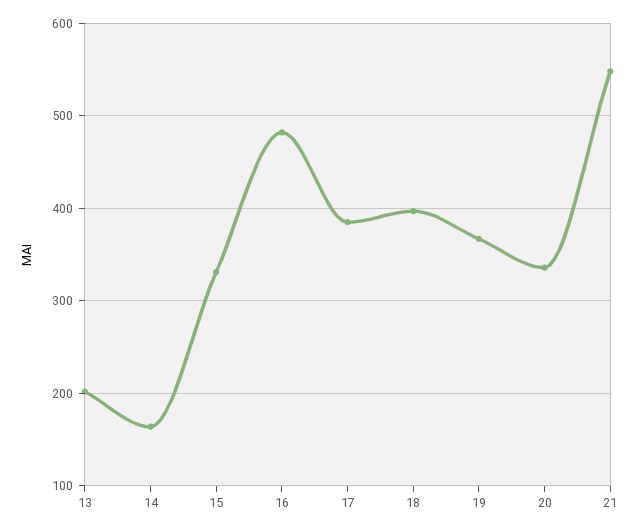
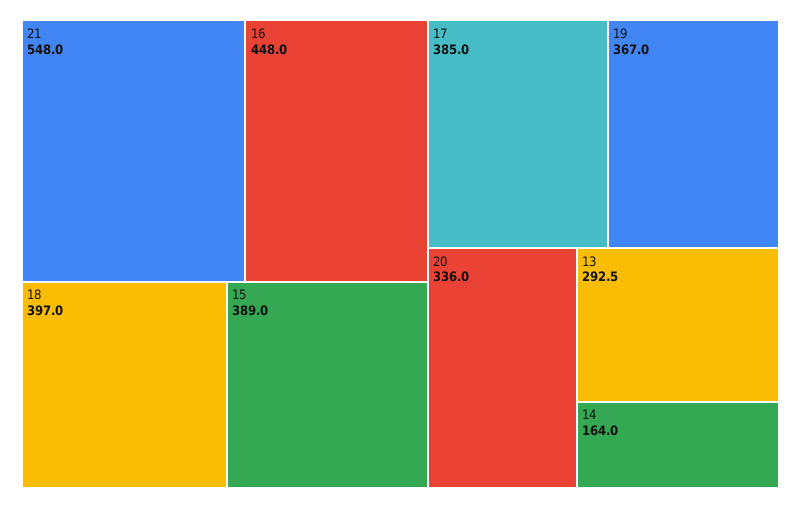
13: 200 -> 292.5
15: 330 -> 389
16: 480 -> 448

